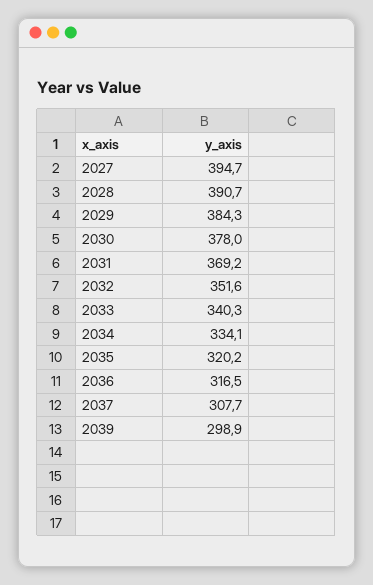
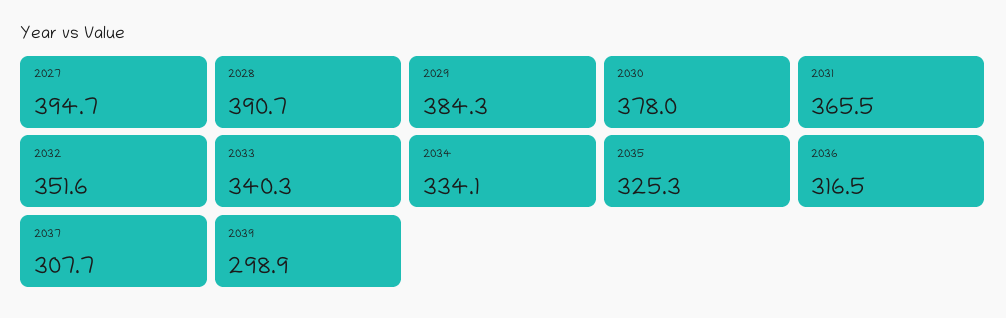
2031: 369.2 -> 365.5
2035: 320.2 -> 325.3

